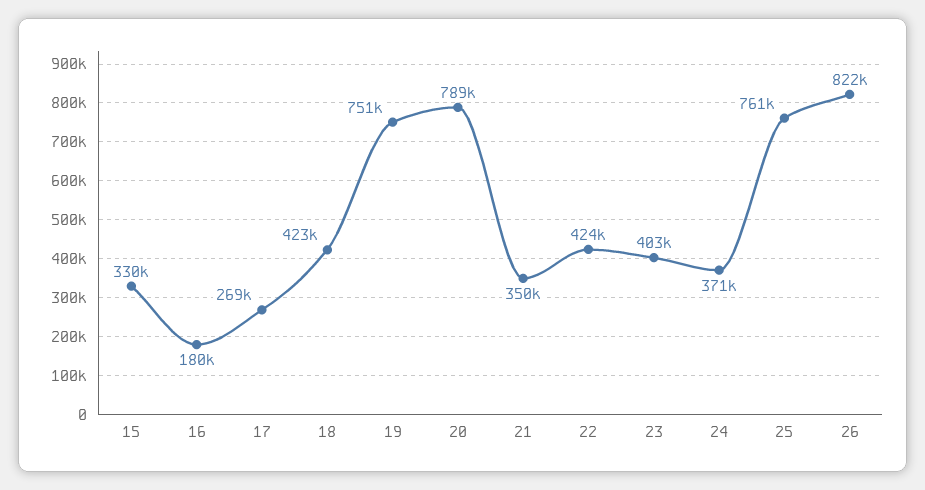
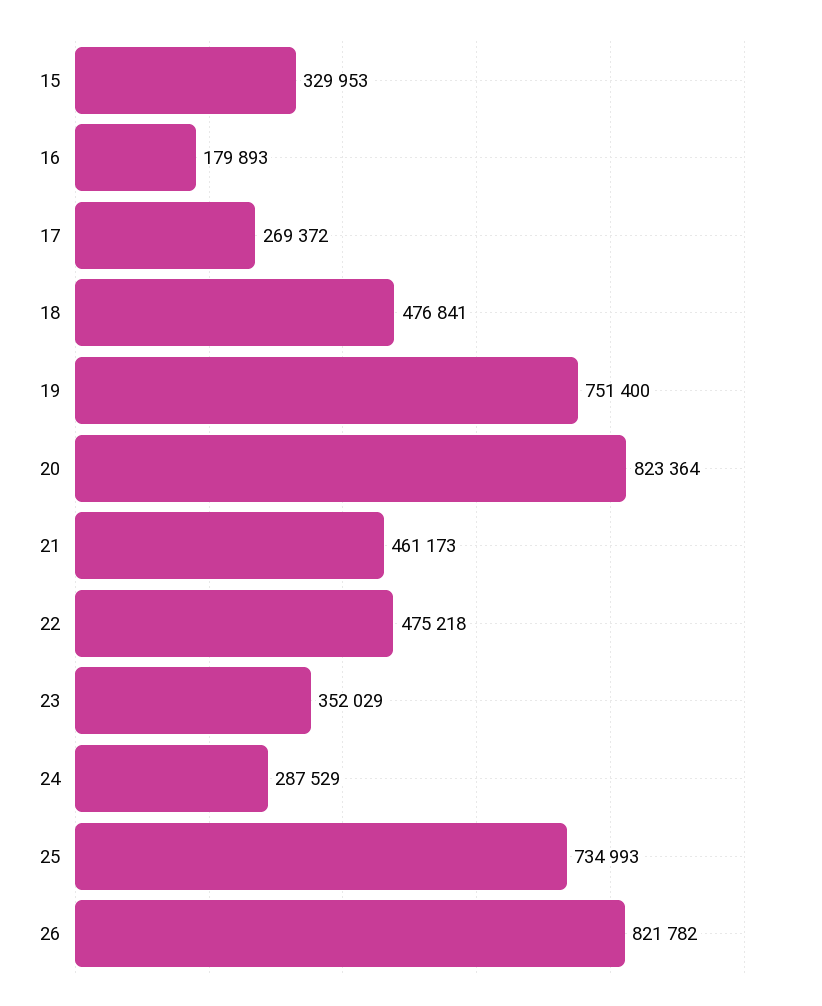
18: 423000 -> 476841
20: 789000 -> 823364
21: 350000 -> 461173
22: 424000 -> 475218
23: 403000 -> 352029
24: 371000 -> 287529
25: 761000 -> 734993

